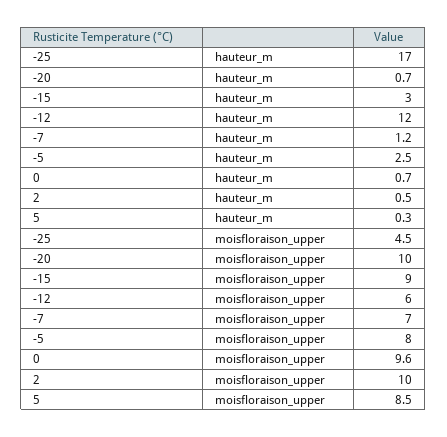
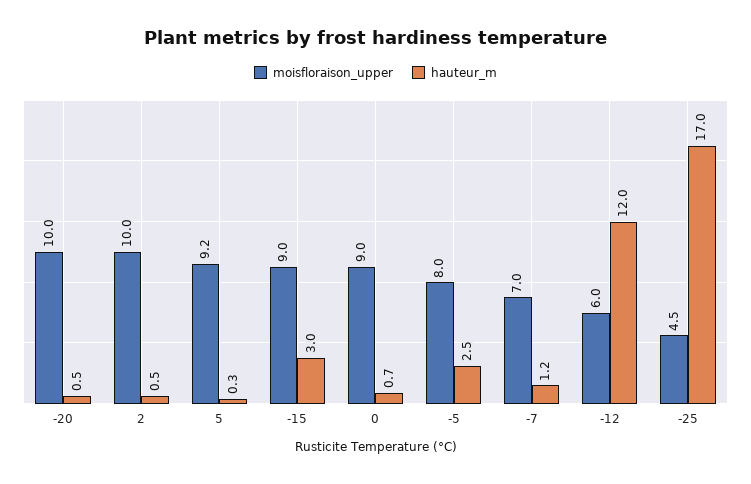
hauteur_m, -20: 0.7 -> 0.5
moisfloraison_upper, 0: 9.6 -> 9
moisfloraison_upper, 5: 8.5 -> 9.2

